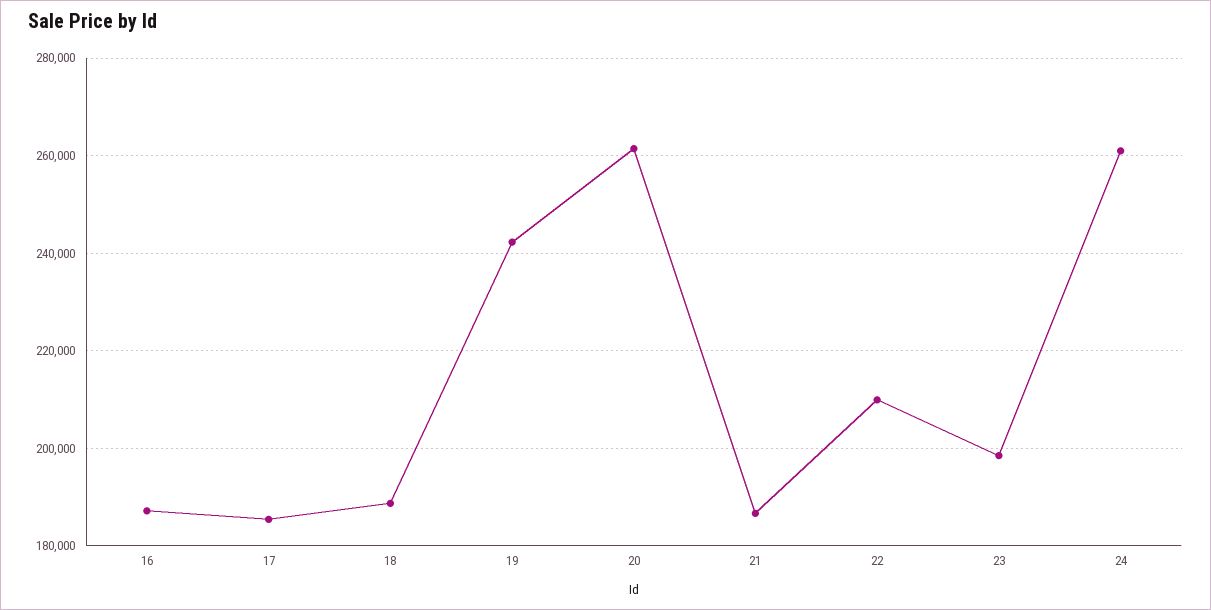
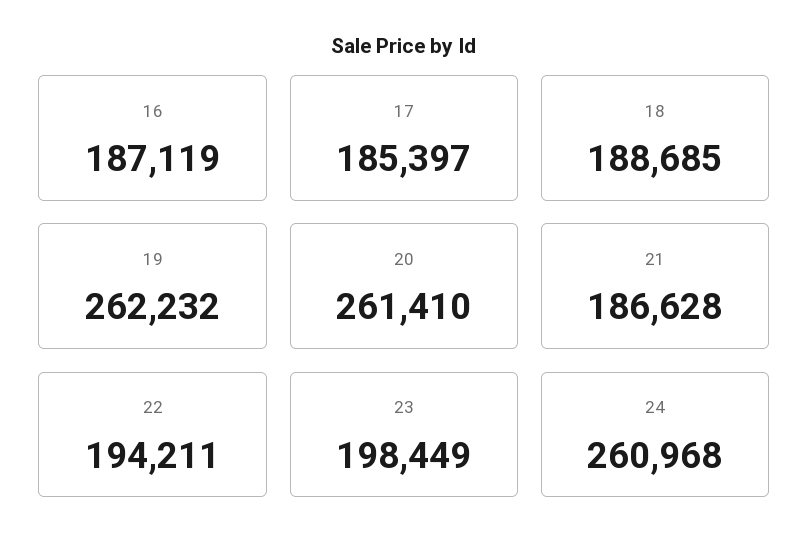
19: 242000 -> 262232
22: 210000 -> 194211

